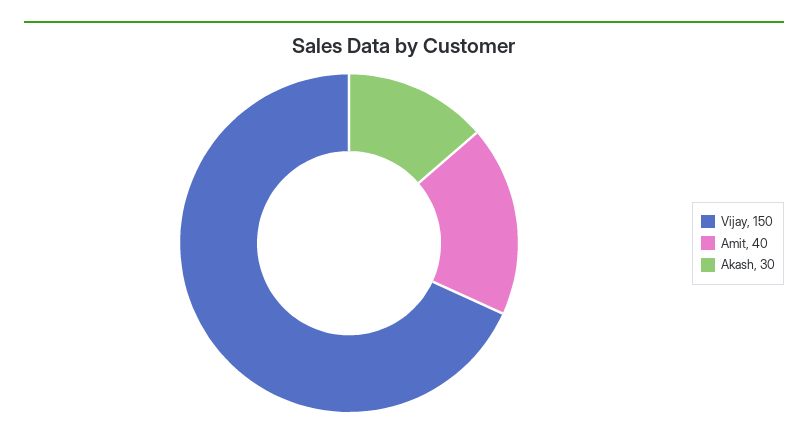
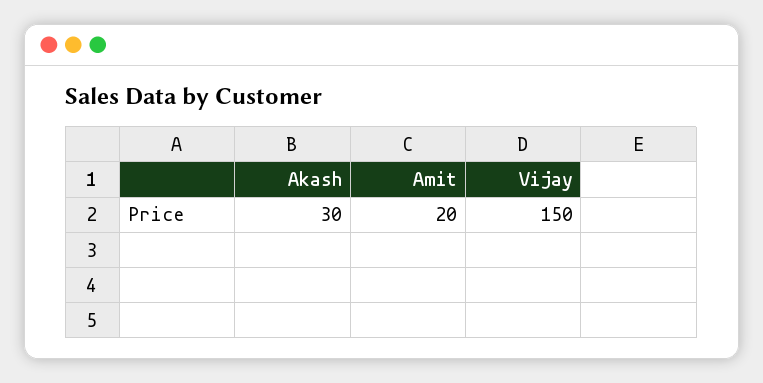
Amit: 40 -> 20

